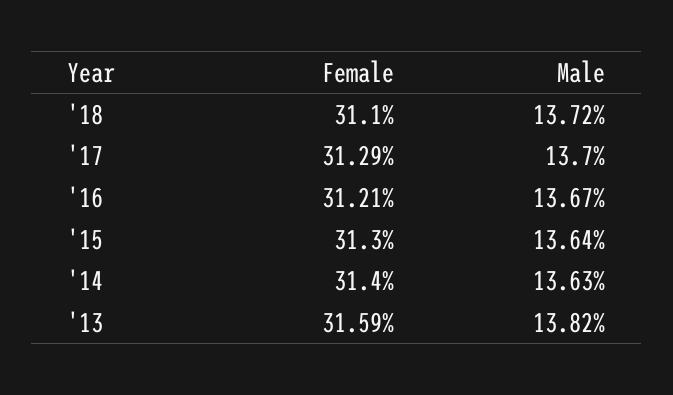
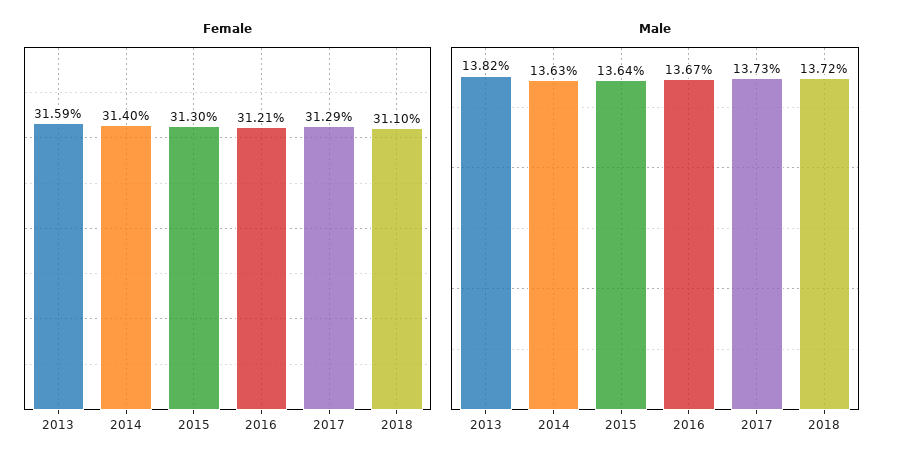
Male, '17: 13.7 -> 13.73

